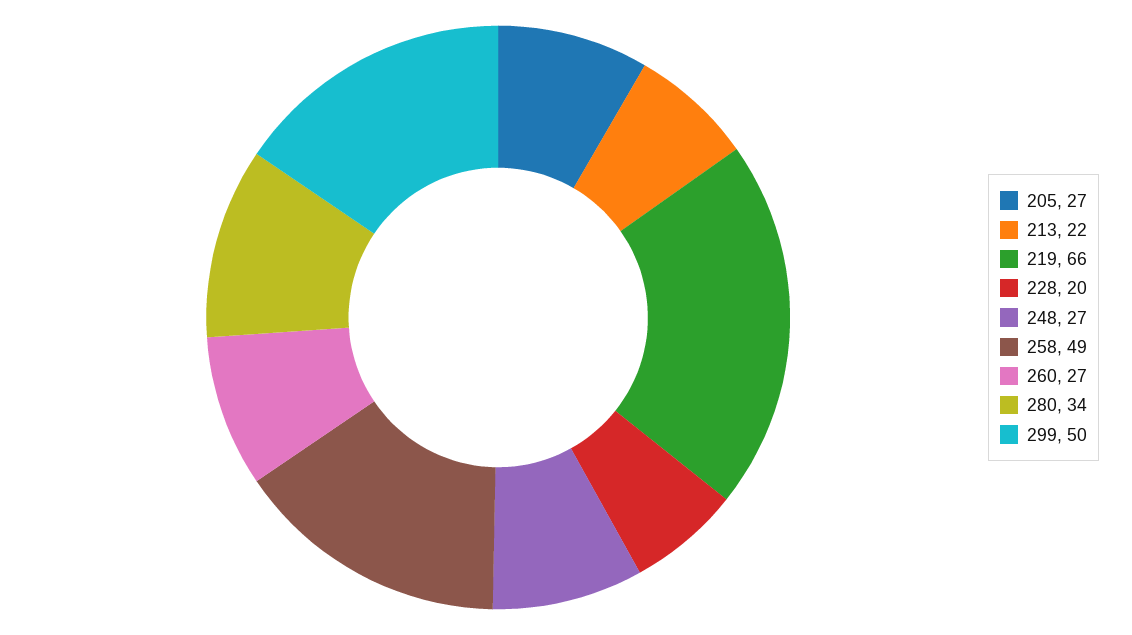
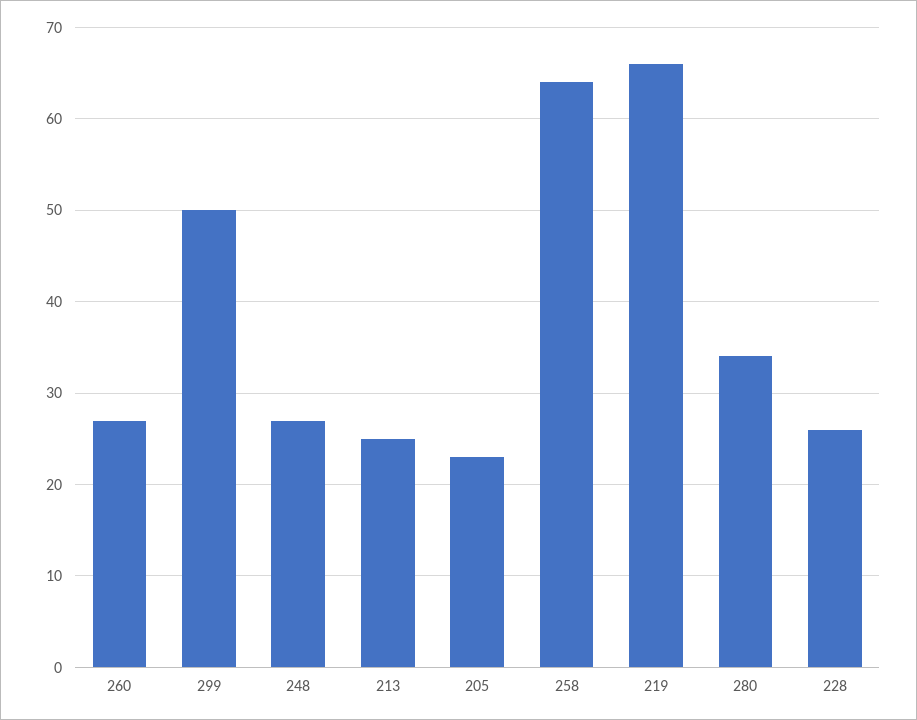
205: 27 -> 23
213: 22 -> 25
228: 20 -> 26
258: 49 -> 64

